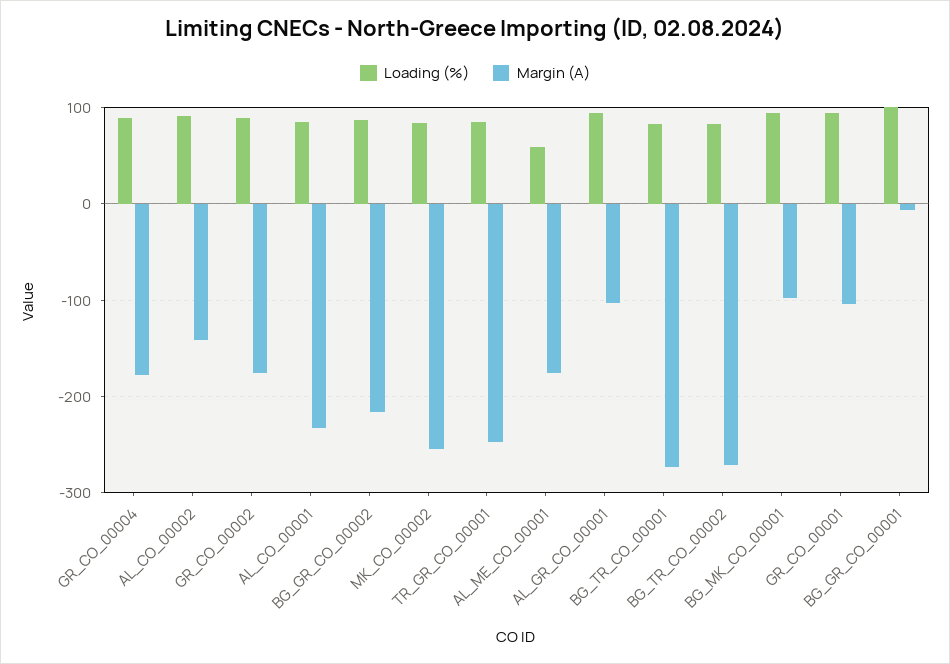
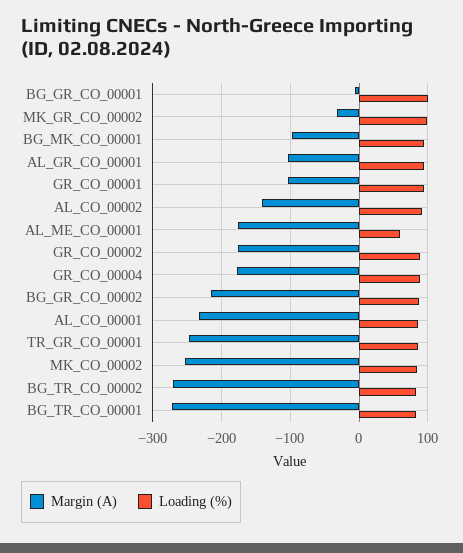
Margin (A), MK_GR_CO_00002: none -> -30
Loading (%), MK_GR_CO_00002: none -> 100

